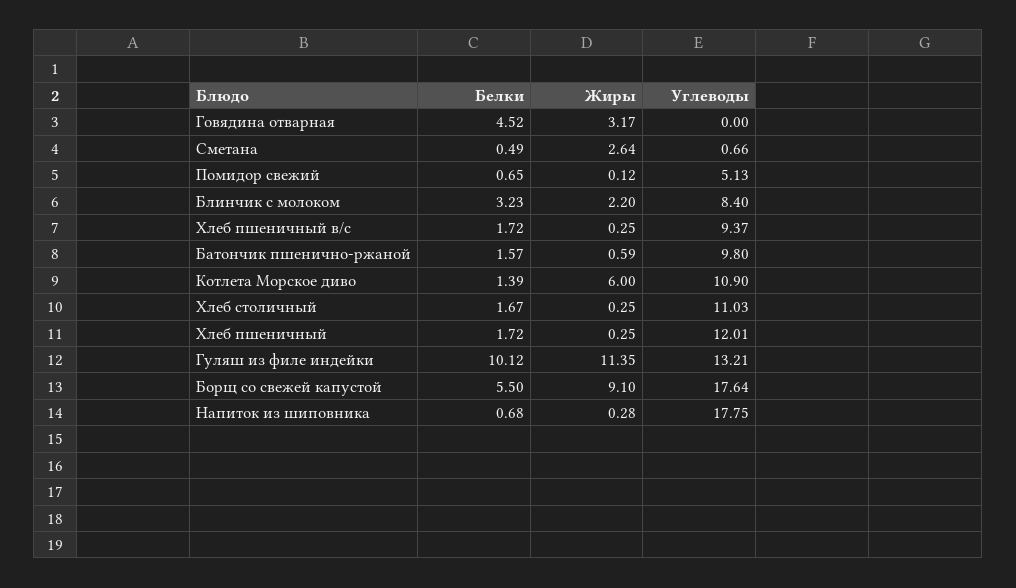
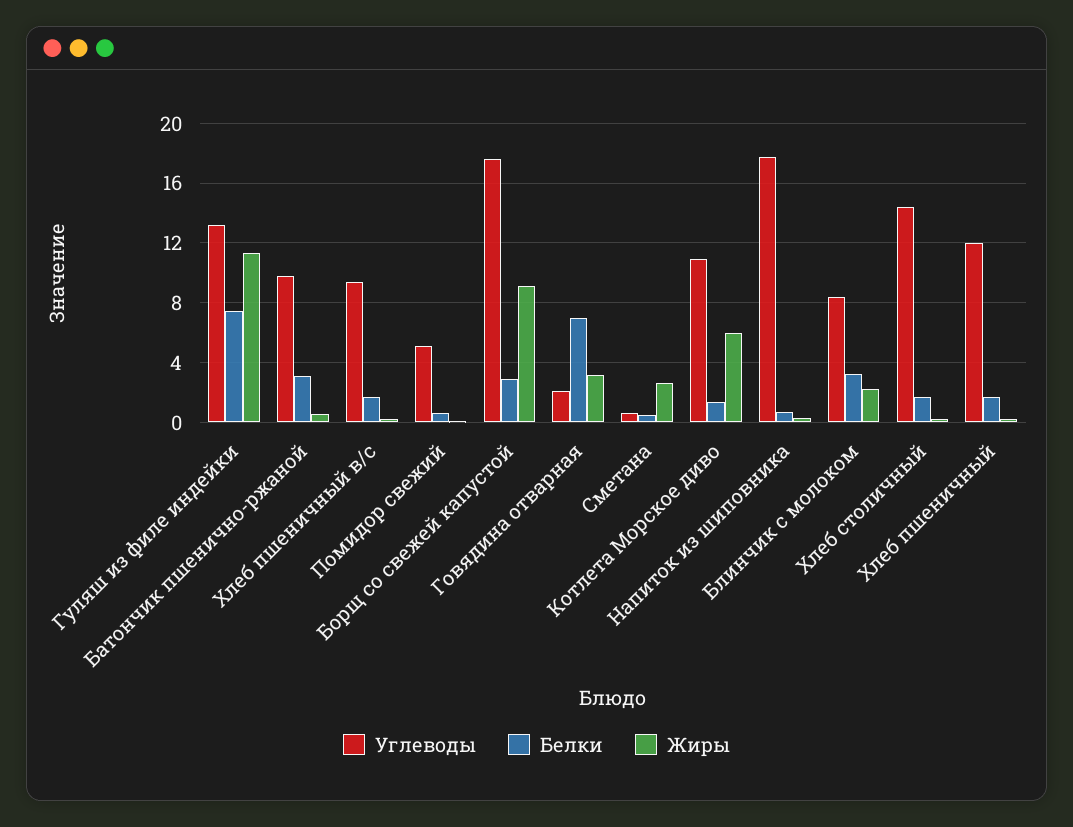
Белки, Говядина отварная: 4.52 -> 7
Углеводы, Говядина отварная: 0 -> 2
Белки, Батончик пшенично-ржаной: 1.57 -> 3
Углеводы, Хлеб столичный: 11.03 -> 14.5
Белки, Гуляш из филе индейки: 10.12 -> 7.5
Белки, Борщ со свежей капустой: 5.5 -> 3

